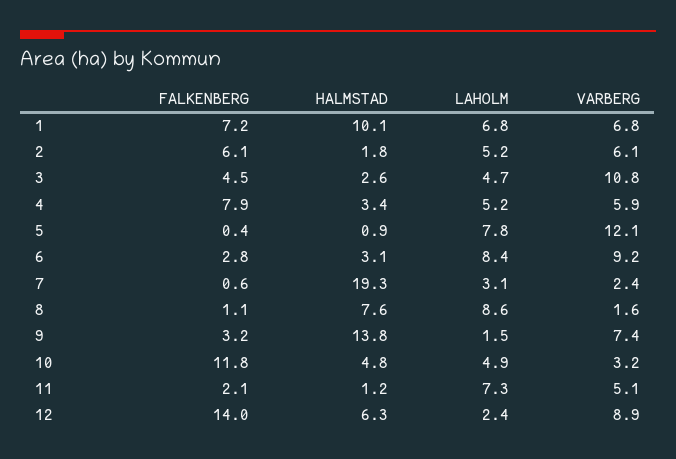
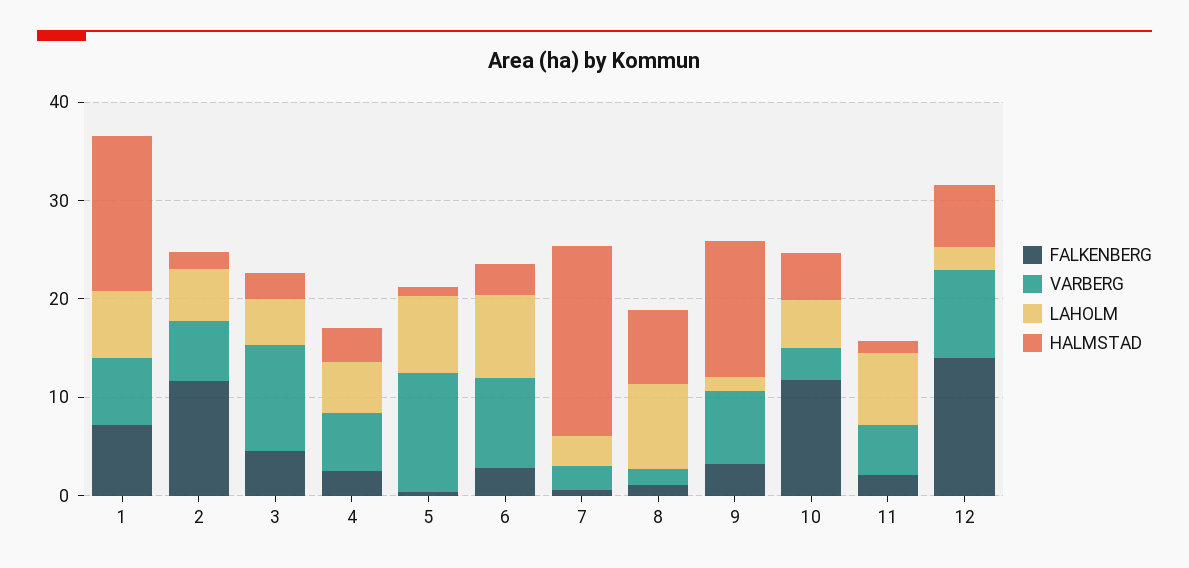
HALMSTAD, 1: 10.1 -> 16
FALKENBERG, 2: 6.1 -> 12
FALKENBERG, 4: 7.9 -> 2

